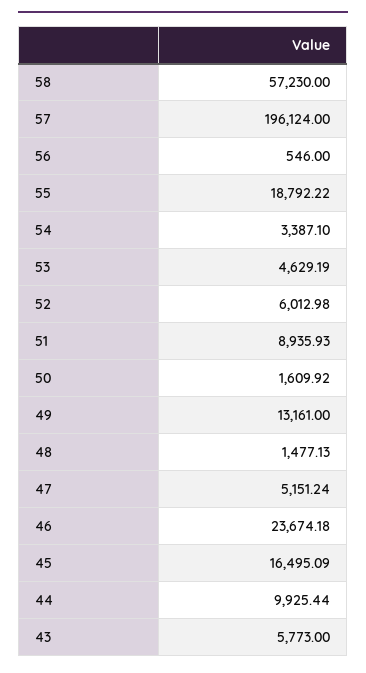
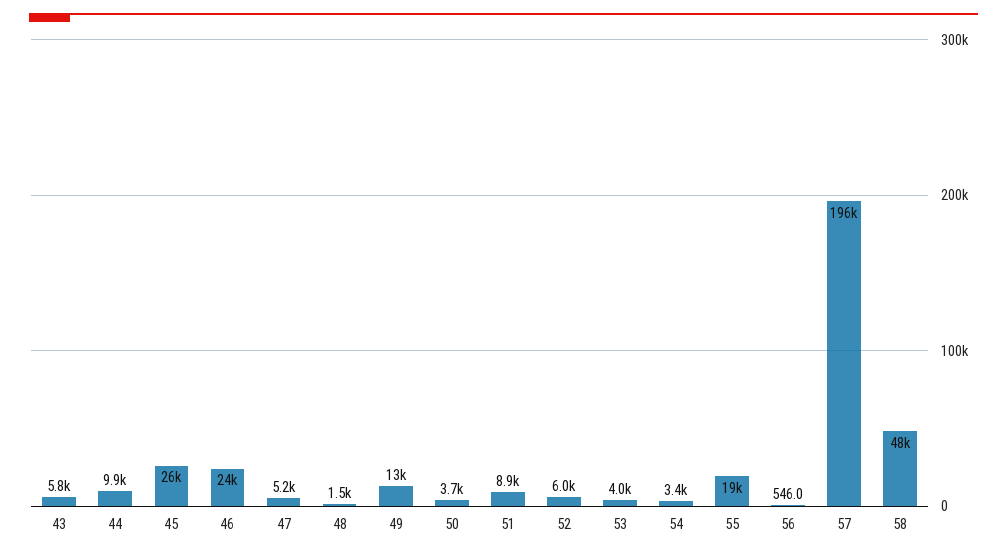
58: 57230 -> 48000
53: 4629.19 -> 4000
50: 1609.92 -> 3700
45: 16495.09 -> 26000

